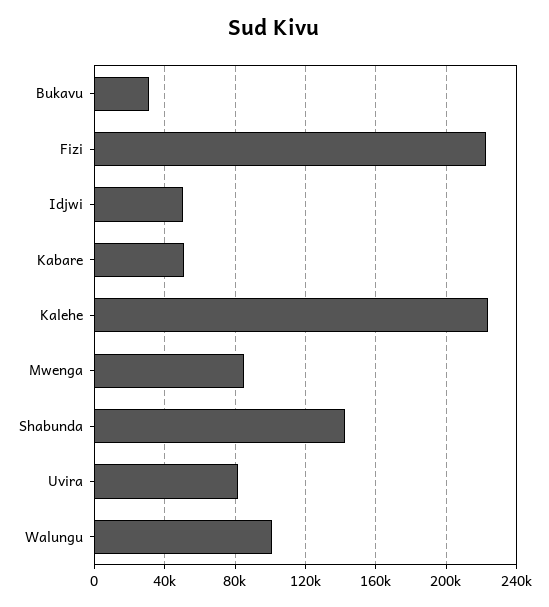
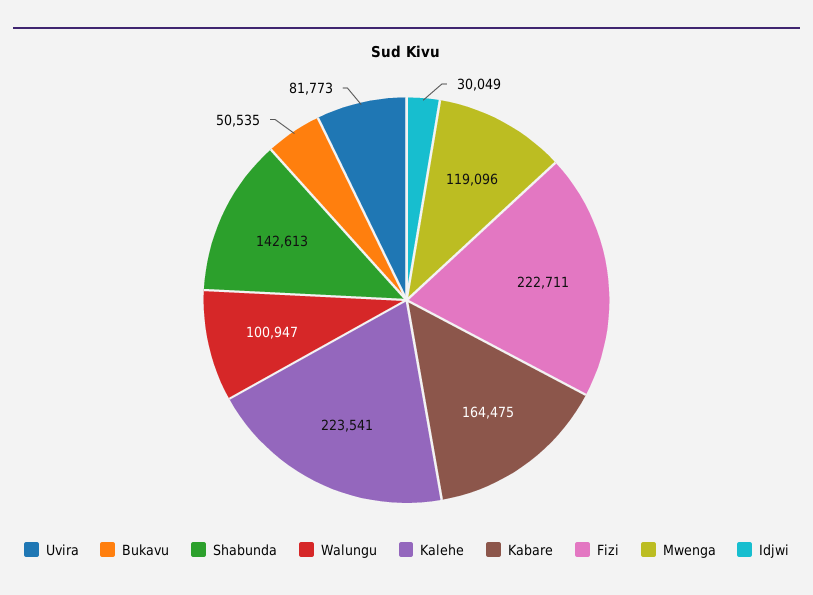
Bukavu: 30000 -> 50535
Idjwi: 50000 -> 30049
Kabare: 50000 -> 164475
Mwenga: 85000 -> 119096

